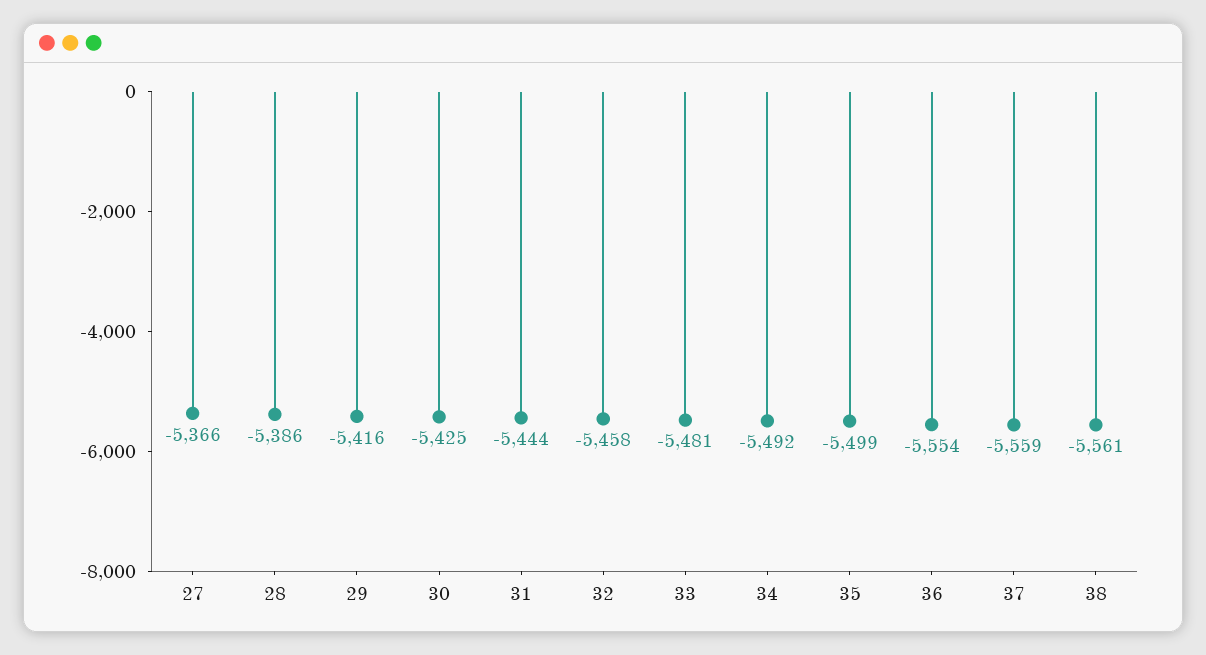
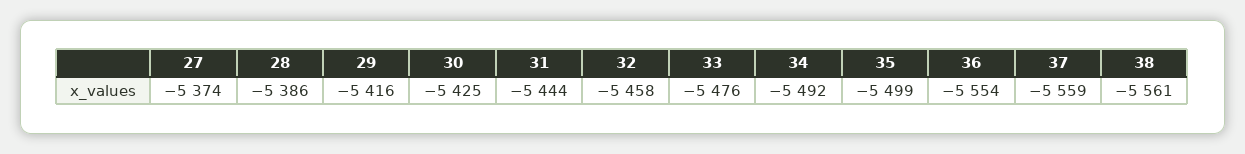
27: -5366 -> -5374
33: -5481 -> -5476

